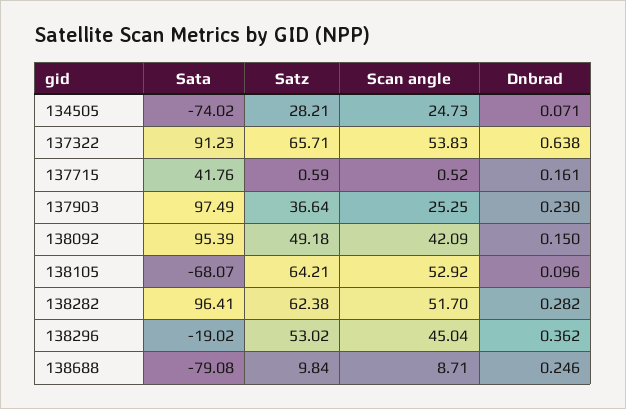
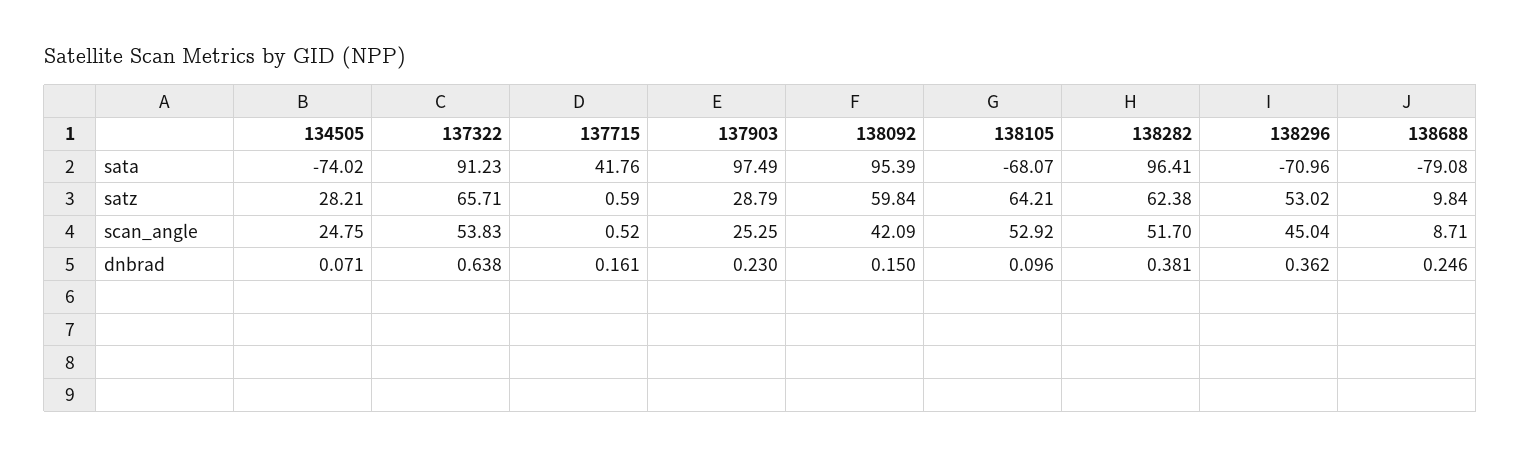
Scan angle, 134505: 24.73 -> 24.75
Satz, 137903: 36.64 -> 28.79
Satz, 138092: 49.18 -> 59.84
Dnbrad, 138282: 0.282 -> 0.381
Sata, 138296: -19.02 -> -70.96

